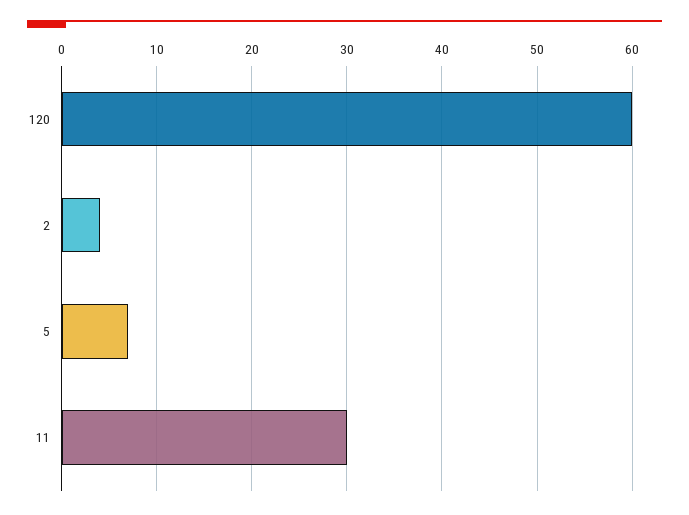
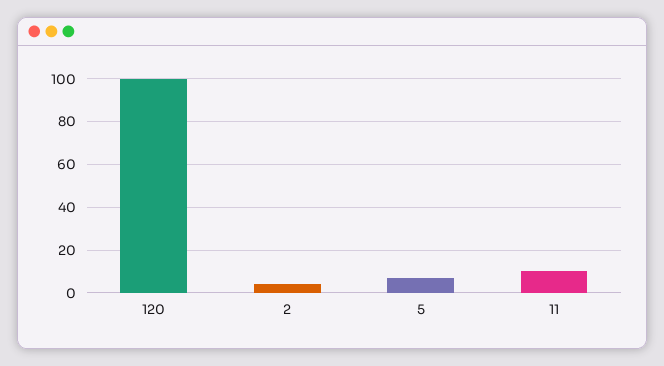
120: 60 -> 100
11: 30 -> 10

